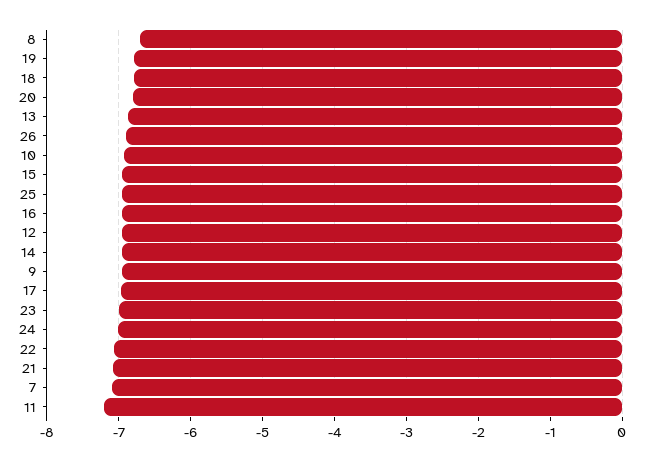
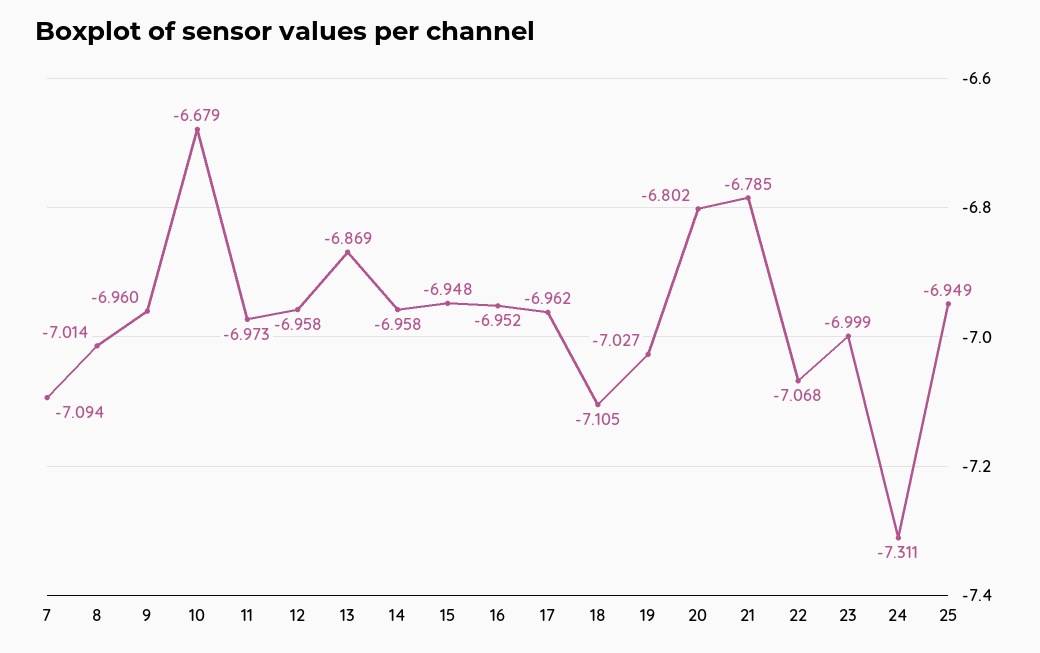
8: -6.7 -> -7.014
19: -6.8 -> -7.027
18: -6.8 -> -7.105
26: -6.9 -> none
10: -6.9 -> -6.679
24: -7 -> -7.311
21: -7.1 -> -6.785
11: -7.2 -> -6.973

